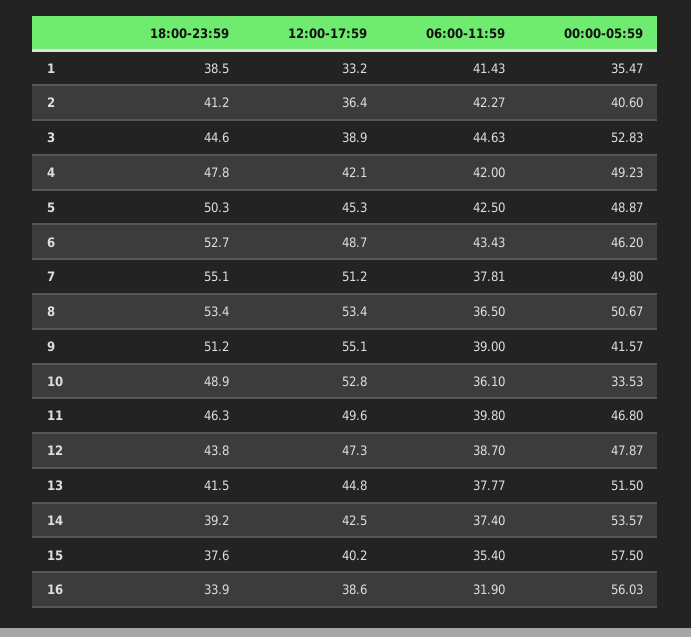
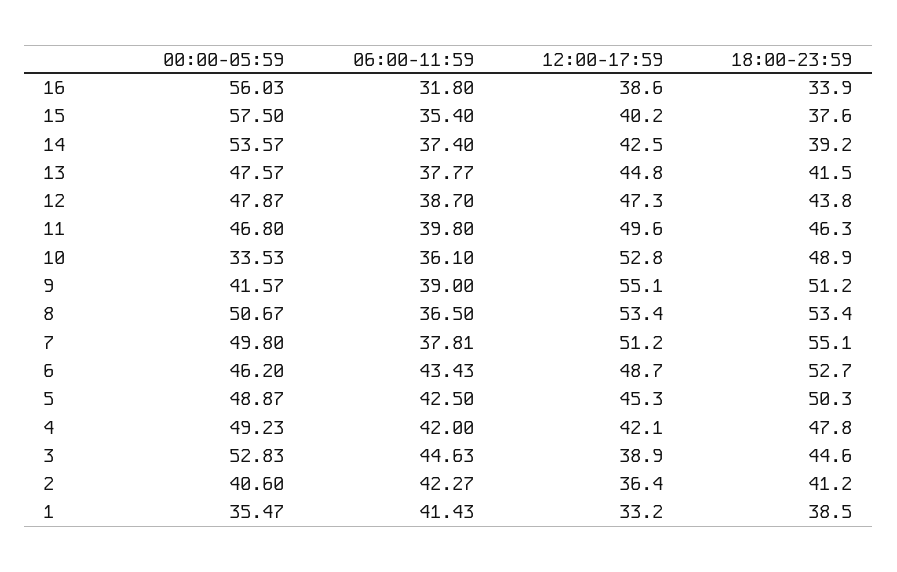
00:00-05:59, 13: 51.5 -> 47.57
06:00-11:59, 16: 31.9 -> 31.8

